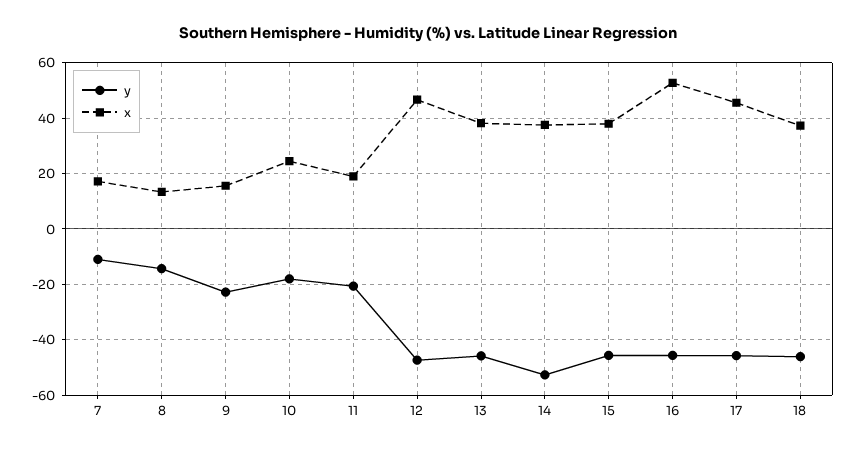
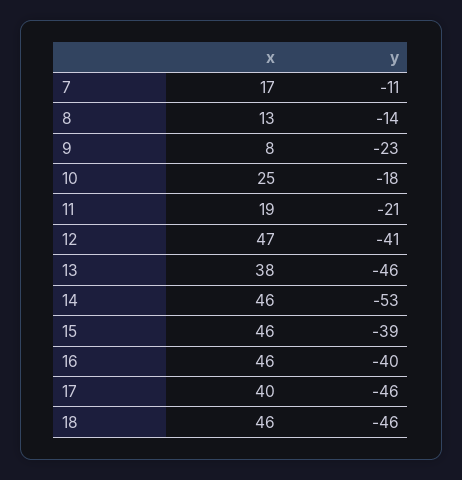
x, 9: 15 -> 8
y, 12: -47.5 -> -41
x, 14: 37.5 -> 46
y, 15: -45 -> -39
x, 15: 37.5 -> 46
y, 16: -45 -> -40
x, 16: 52.5 -> 46
x, 17: 45 -> 40
x, 18: 37.5 -> 46

